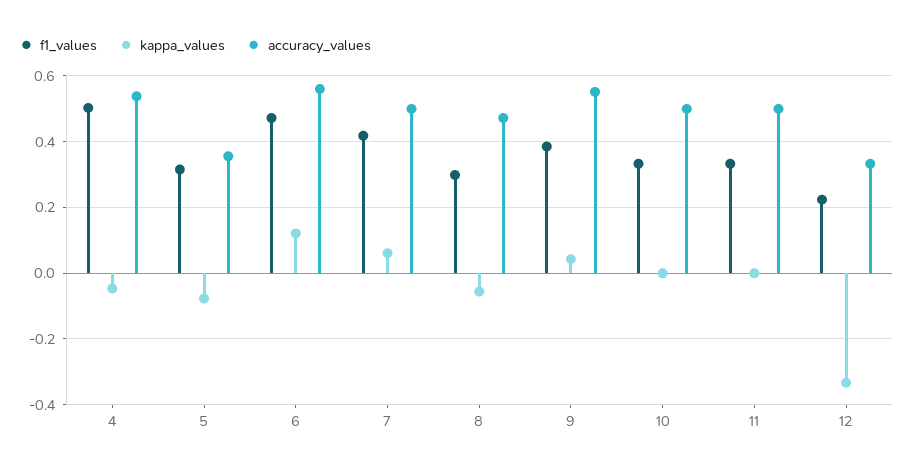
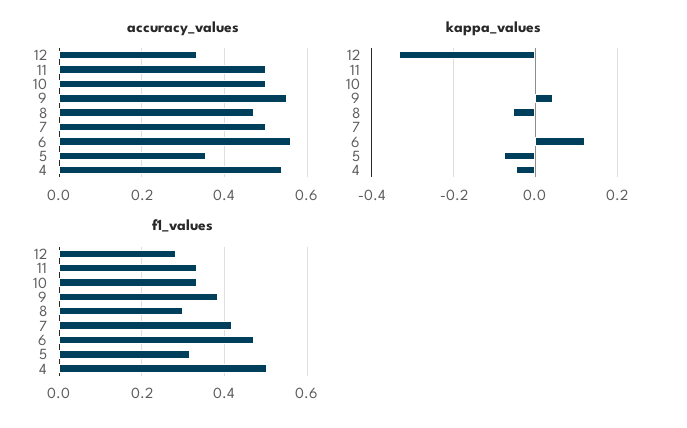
kappa_values, 7: 0.06 -> 0
f1_values, 12: 0.22 -> 0.28

